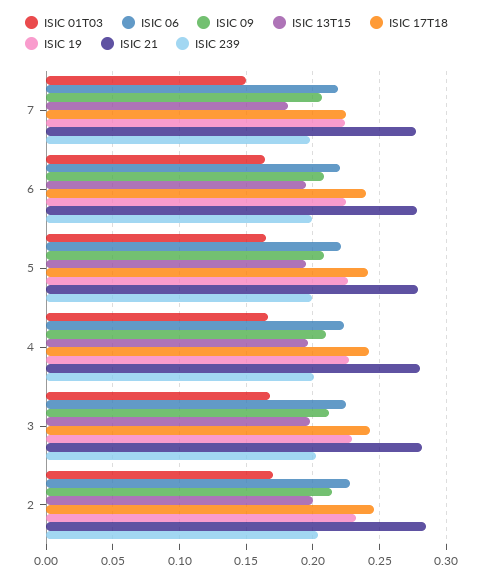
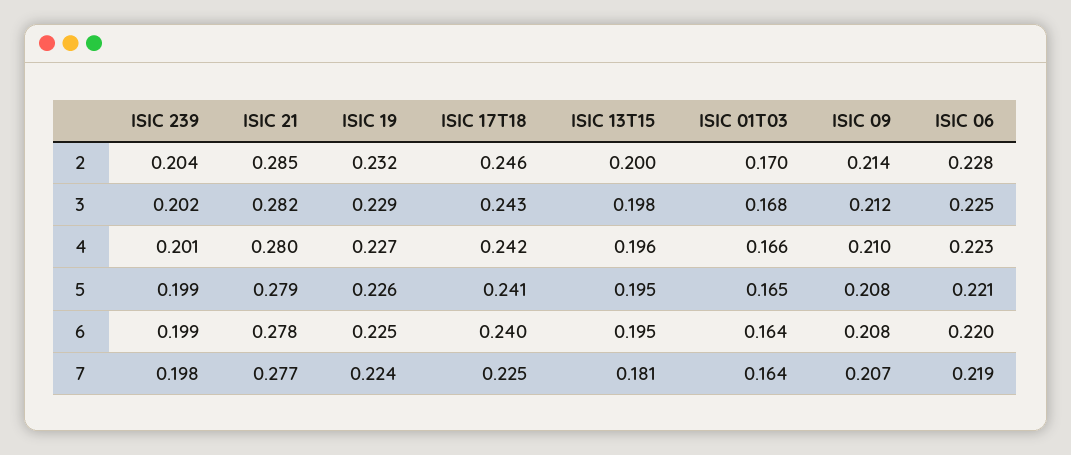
ISIC 01T03, 7: 0.15 -> 0.164

